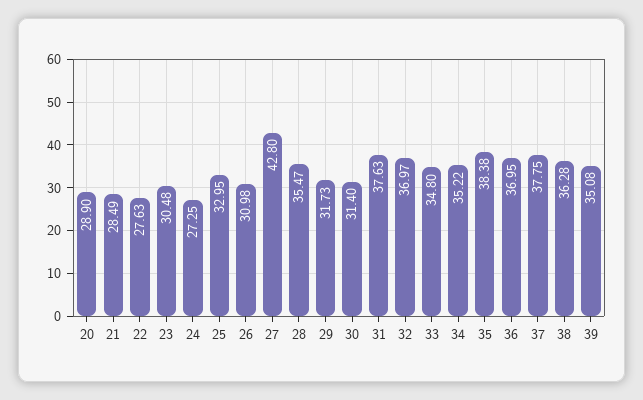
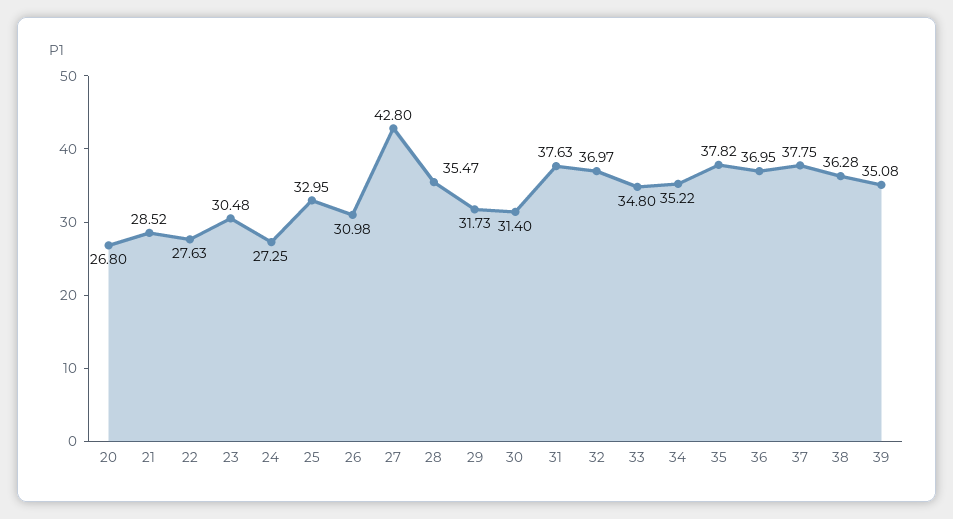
20: 28.9 -> 26.8
21: 28.49 -> 28.52
35: 38.38 -> 37.82

